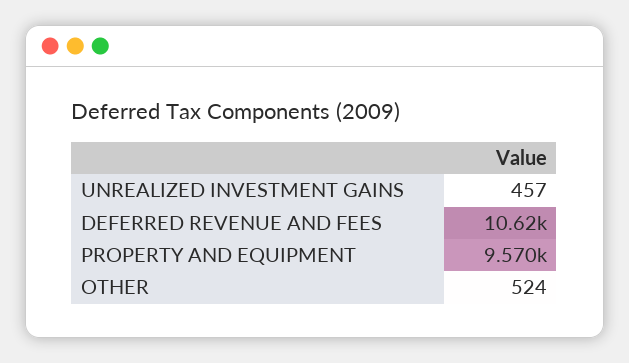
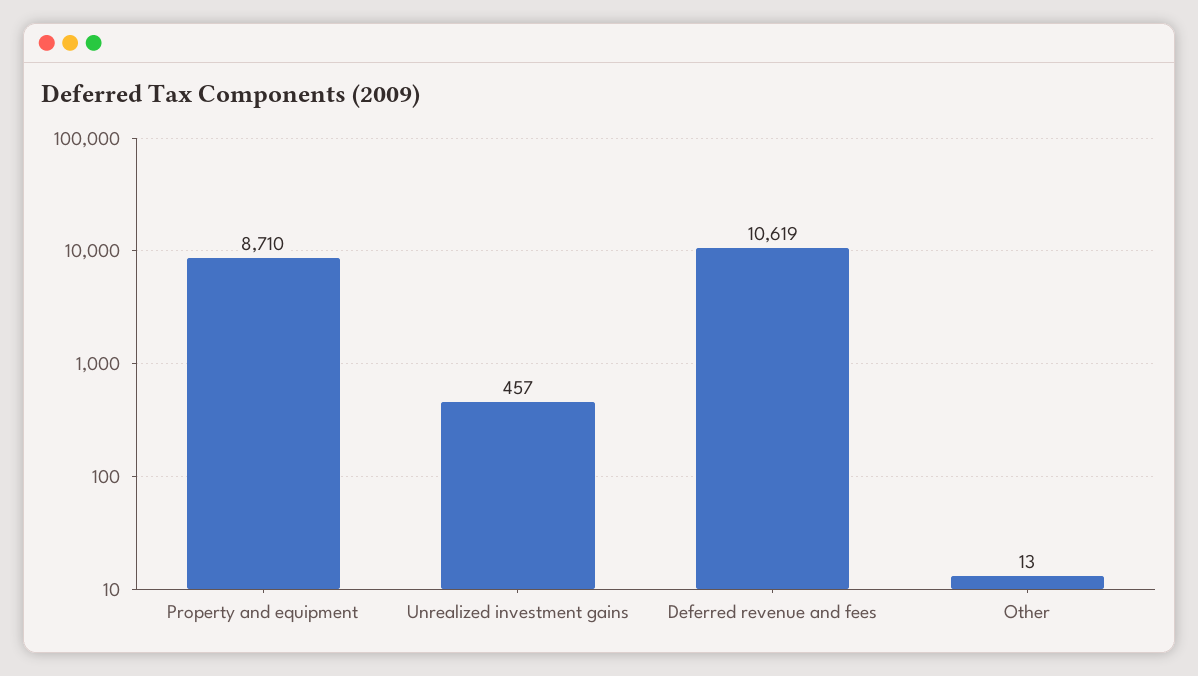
PROPERTY AND EQUIPMENT: 9570 -> 8710
OTHER: 524 -> 13

